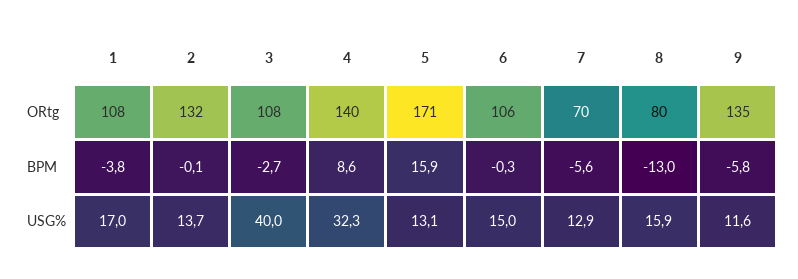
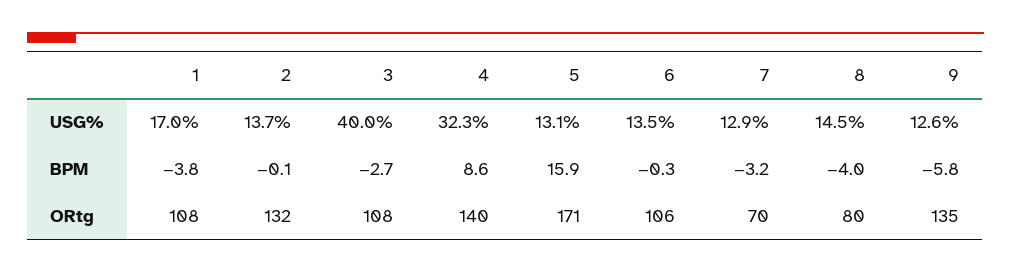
7, BPM: -5.6 -> -3.2
8, BPM: -13 -> -4
6, USG%: 15 -> 13.5
8, USG%: 15.9 -> 14.5
9, USG%: 11.6 -> 12.6

